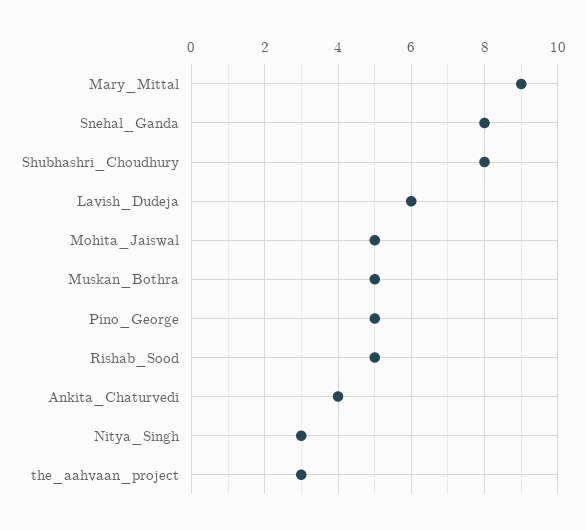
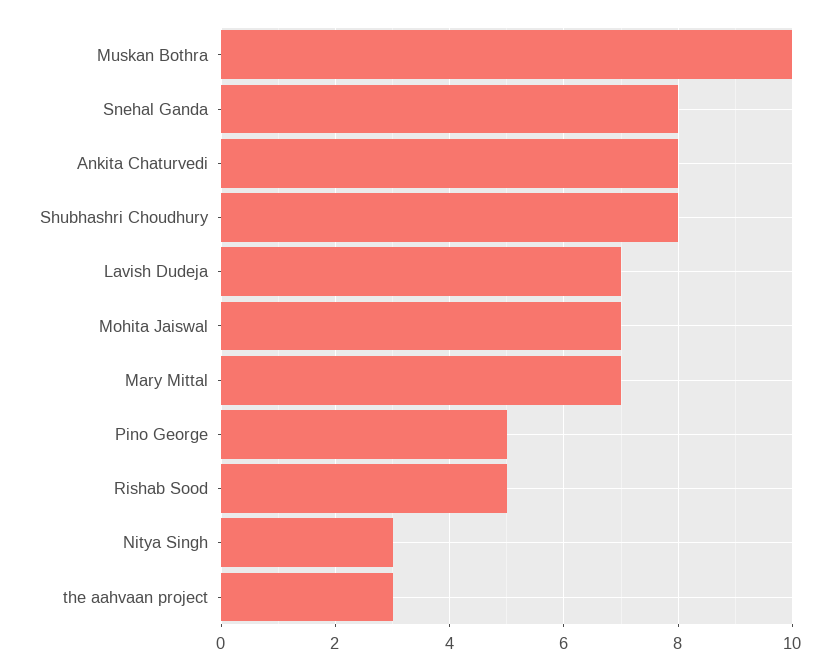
Mary_Mittal: 9 -> 7
Lavish_Dudeja: 6 -> 7
Mohita_Jaiswal: 5 -> 7
Muskan_Bothra: 5 -> 10
Ankita_Chaturvedi: 4 -> 8

